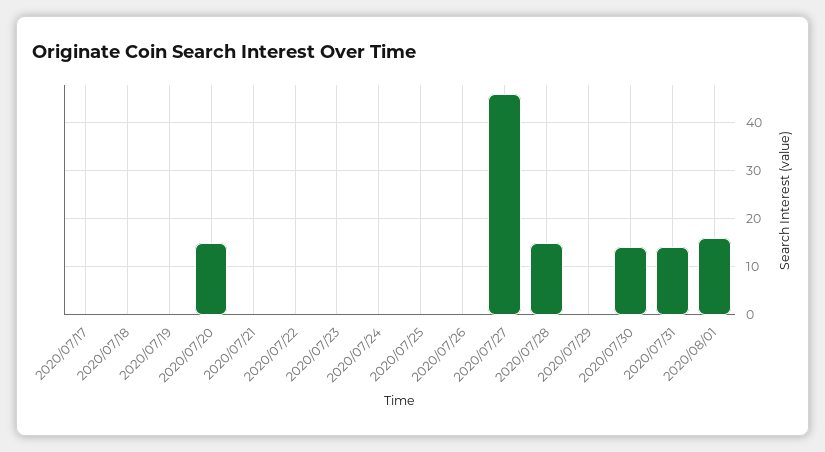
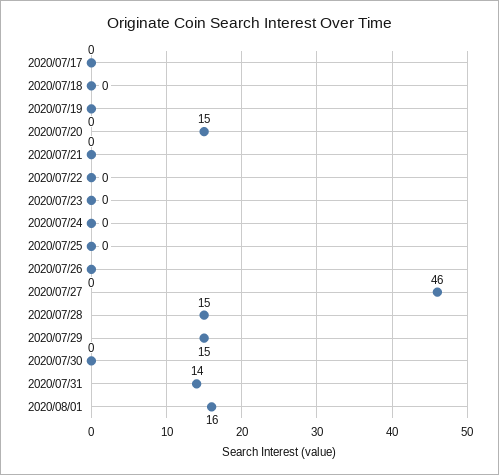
2020/07/29: 0 -> 15
2020/07/30: 15 -> 0

